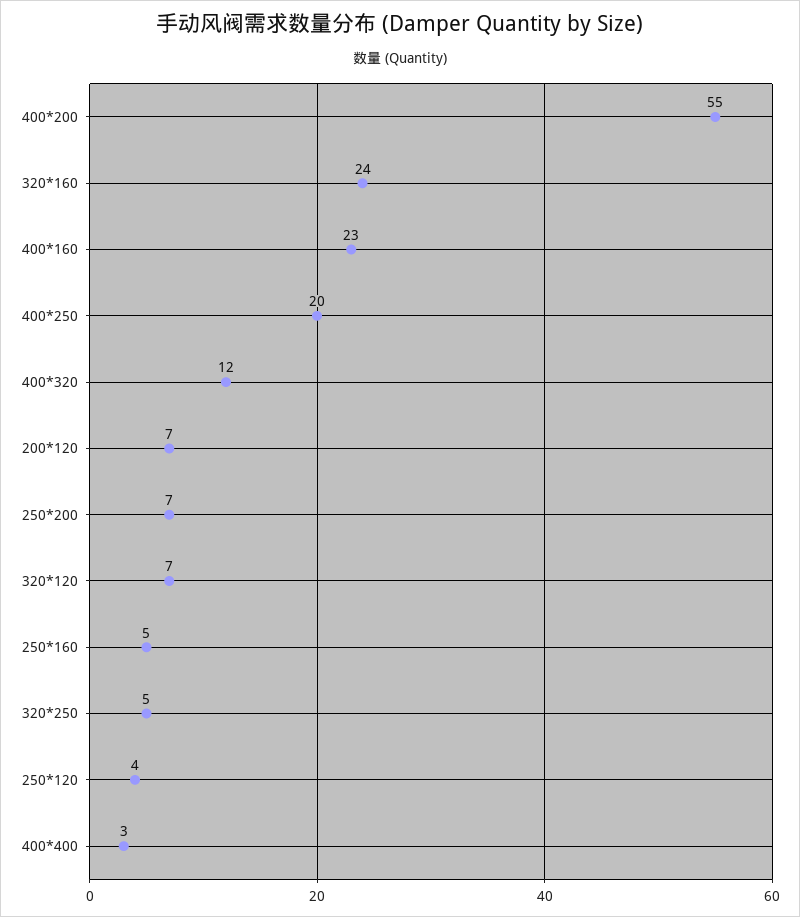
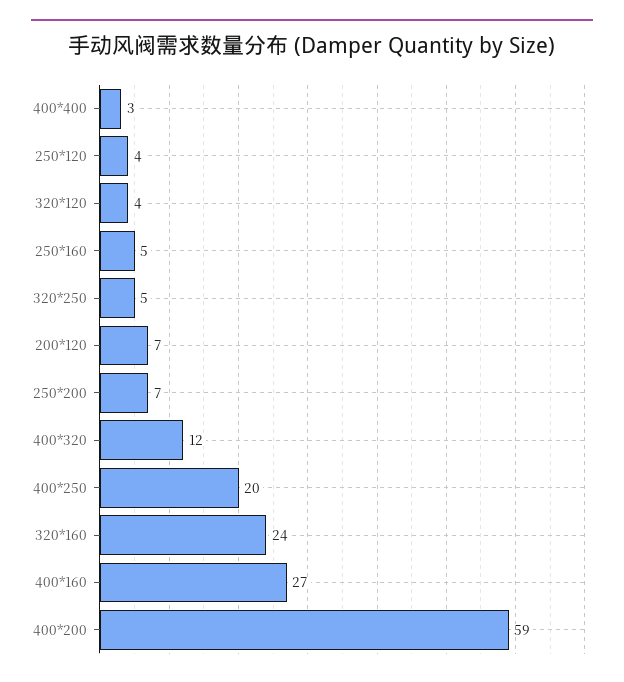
400*200: 55 -> 59
400*160: 23 -> 27
320*120: 7 -> 4

